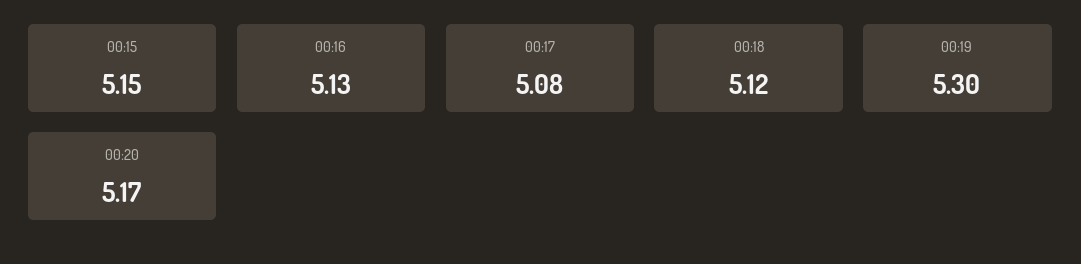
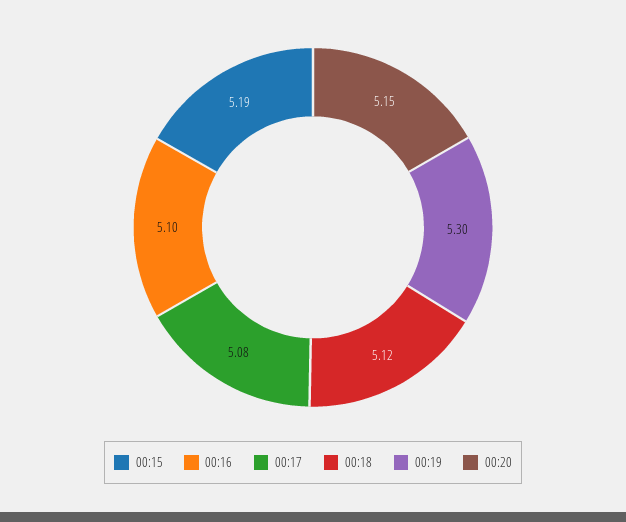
00:15: 5.15 -> 5.19
00:16: 5.13 -> 5.1
00:20: 5.17 -> 5.15

